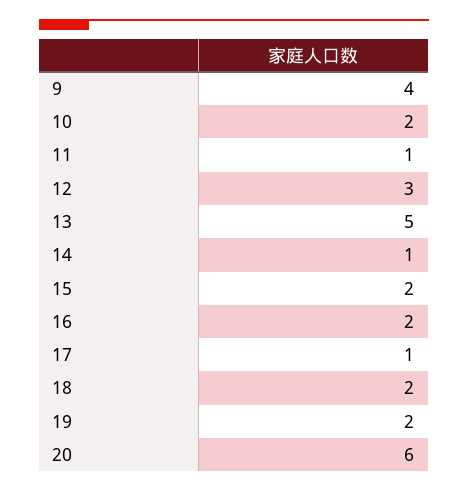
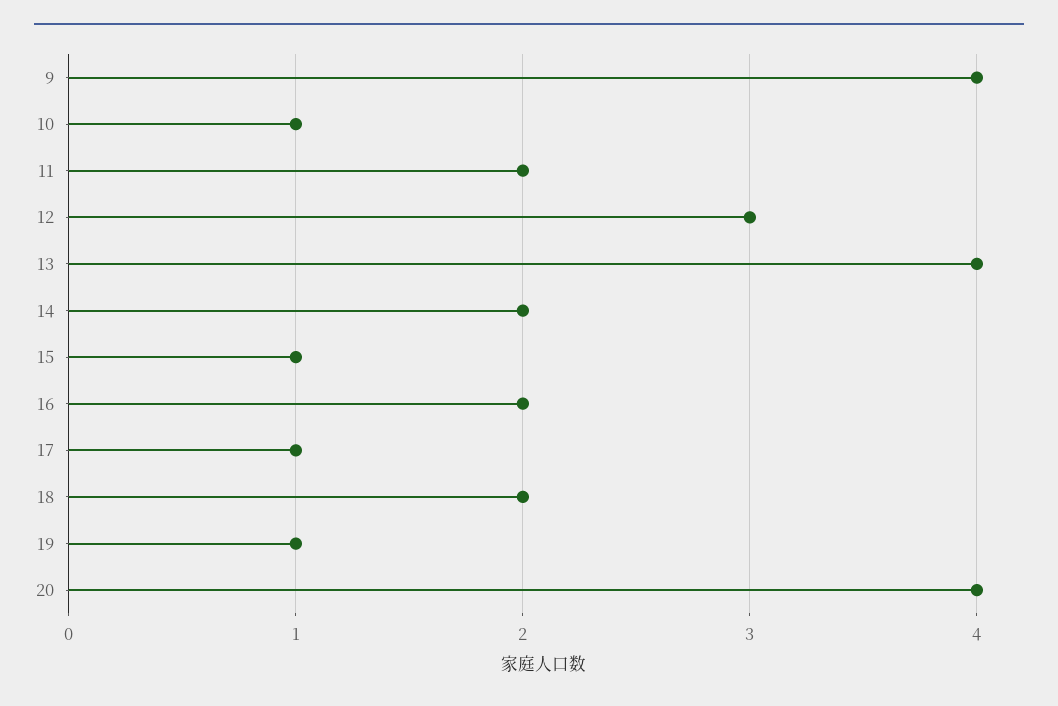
10: 2 -> 1
11: 1 -> 2
13: 5 -> 4
14: 1 -> 2
15: 2 -> 1
19: 2 -> 1
20: 6 -> 4

